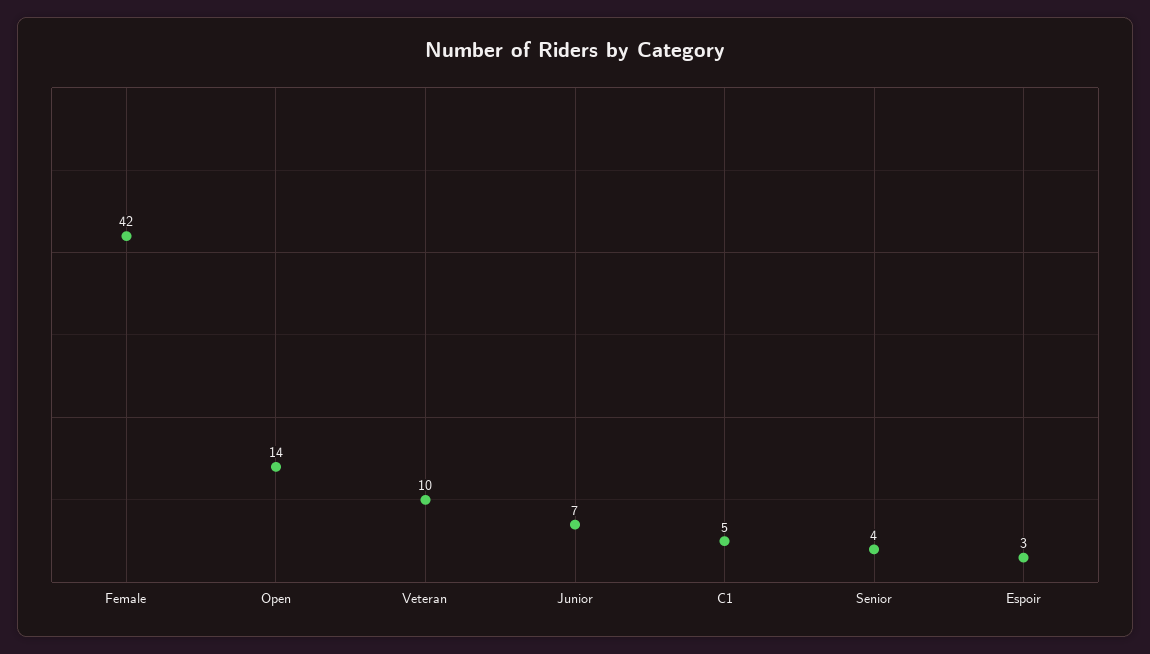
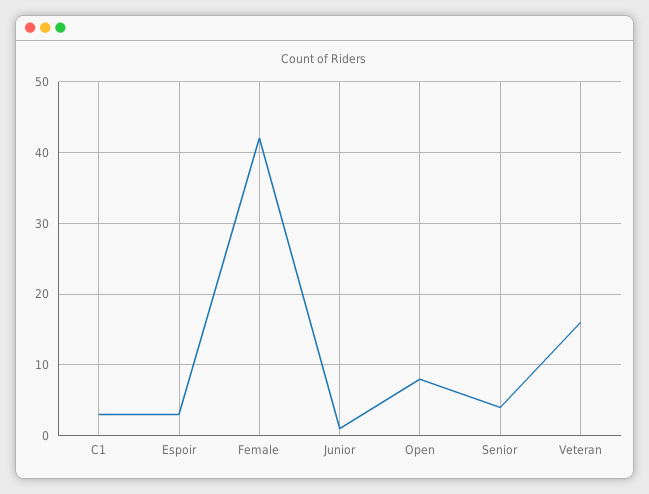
Open: 14 -> 8
Veteran: 10 -> 16
Junior: 7 -> 1
C1: 5 -> 3

